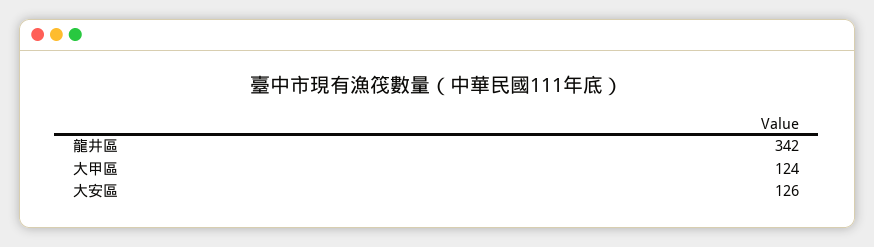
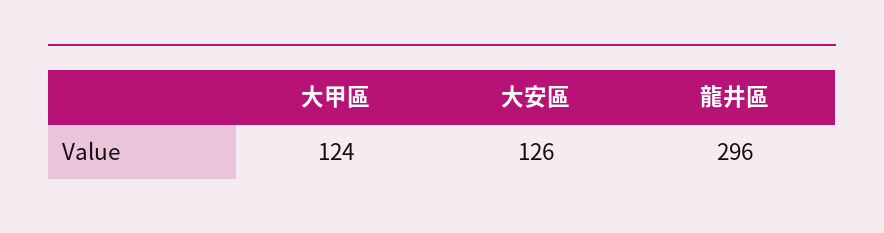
龍井區: 342 -> 296

